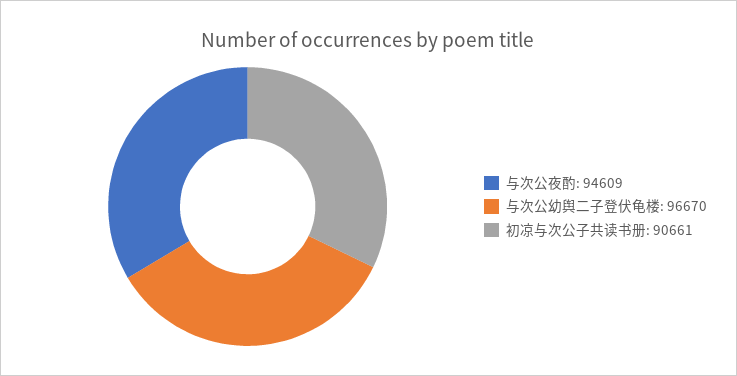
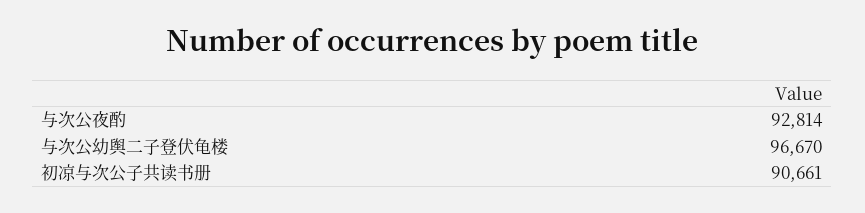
与次公夜酌: 94609 -> 92814

